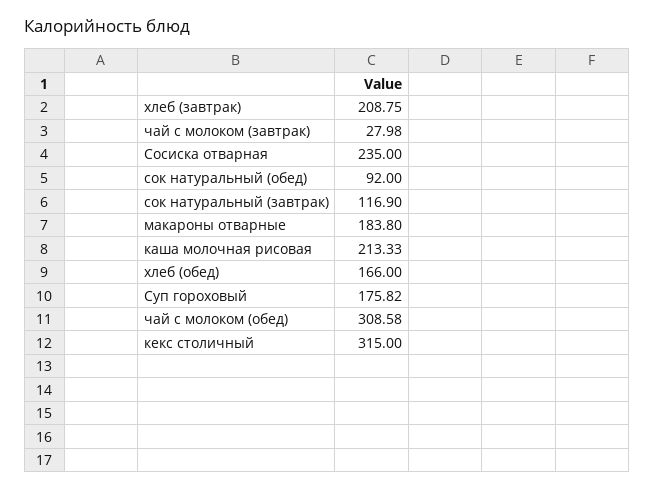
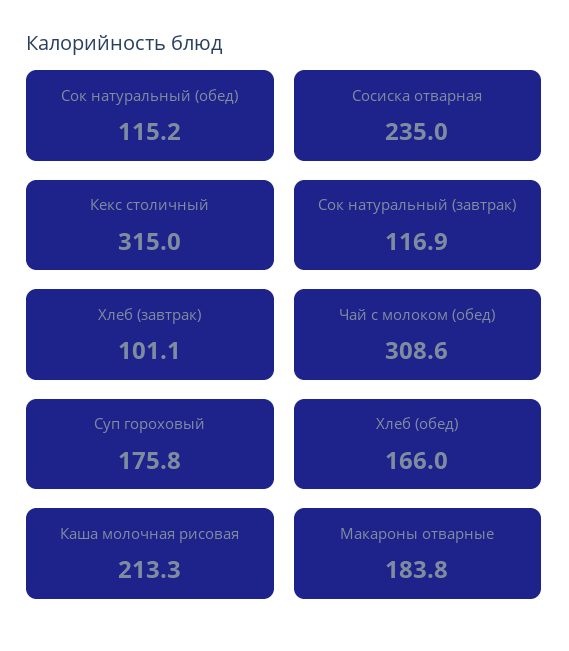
хлеб (завтрак): 208.75 -> 101.1
чай с молоком (завтрак): 27.98 -> none
сок натуральный (обед): 92 -> 115.2

